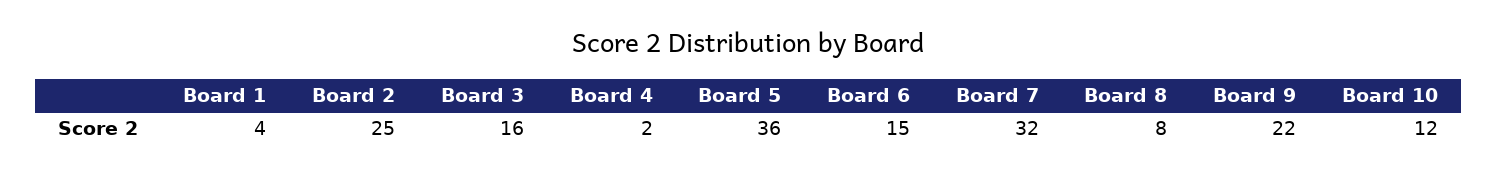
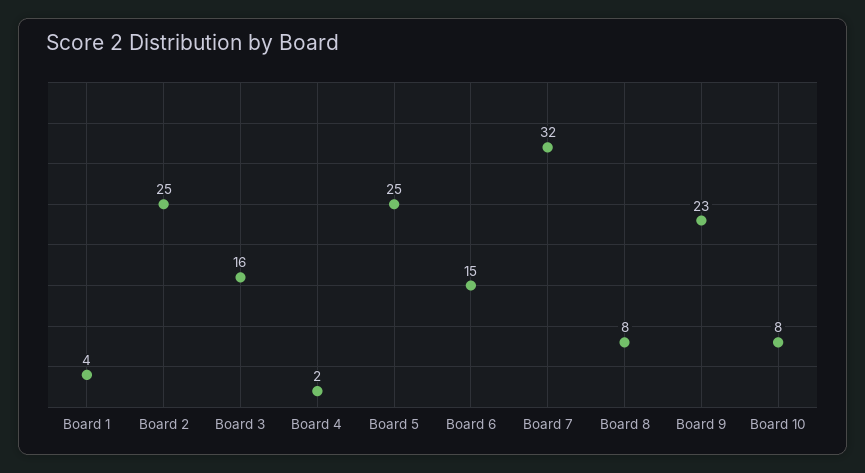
Board 5: 36 -> 25
Board 9: 22 -> 23
Board 10: 12 -> 8

